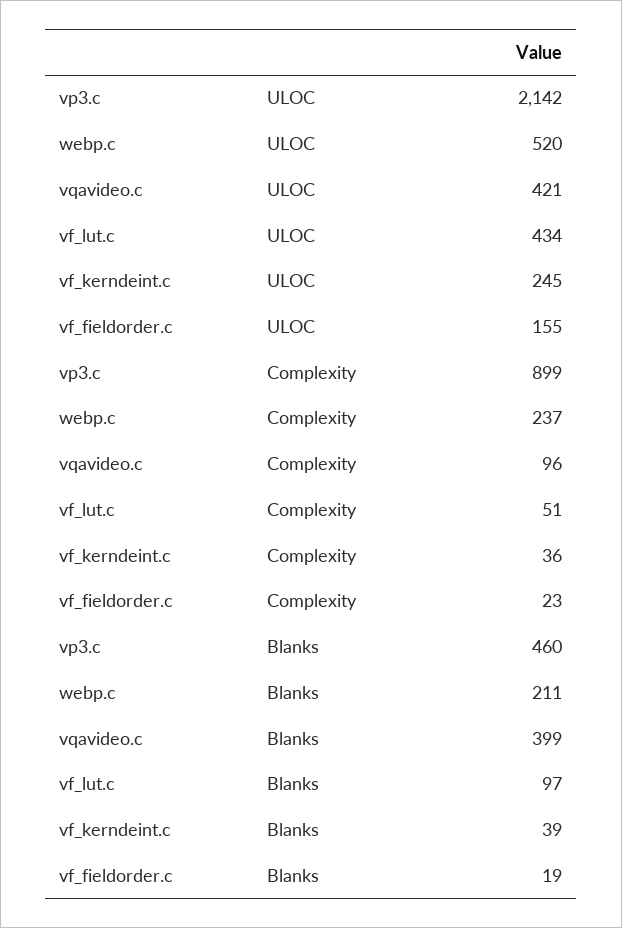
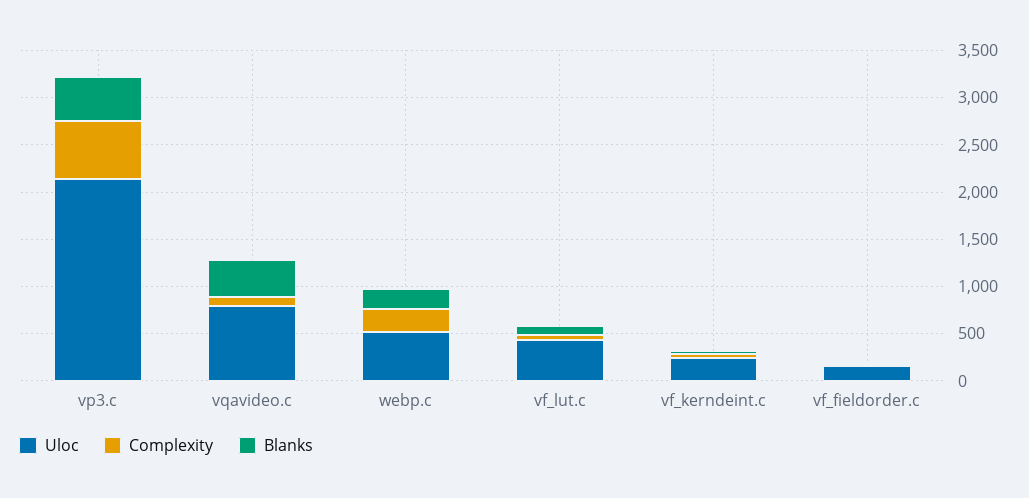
ULOC, vqavideo.c: 421 -> 800
Complexity, vp3.c: 899 -> 600

